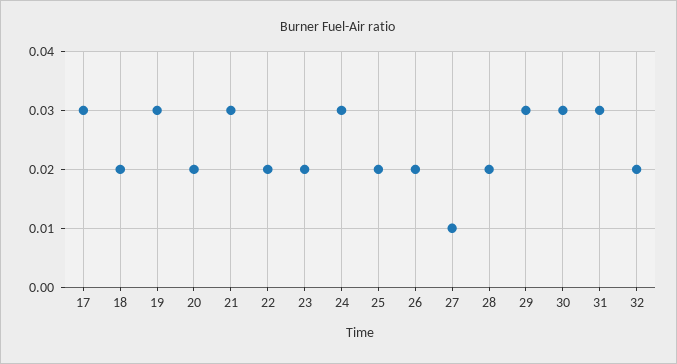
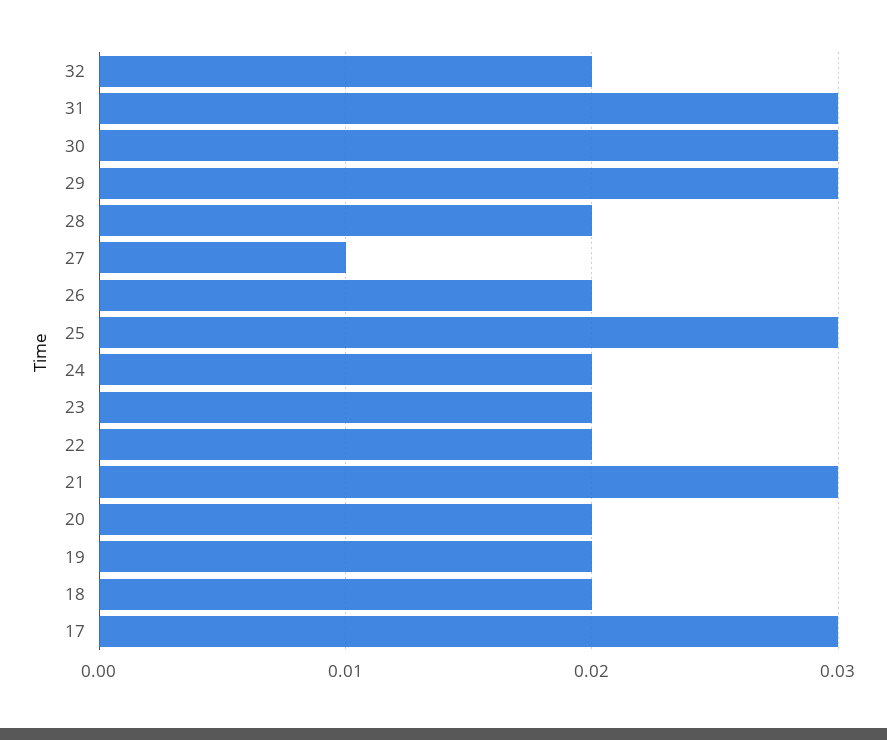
19: 0.03 -> 0.02
24: 0.03 -> 0.02
25: 0.02 -> 0.03

